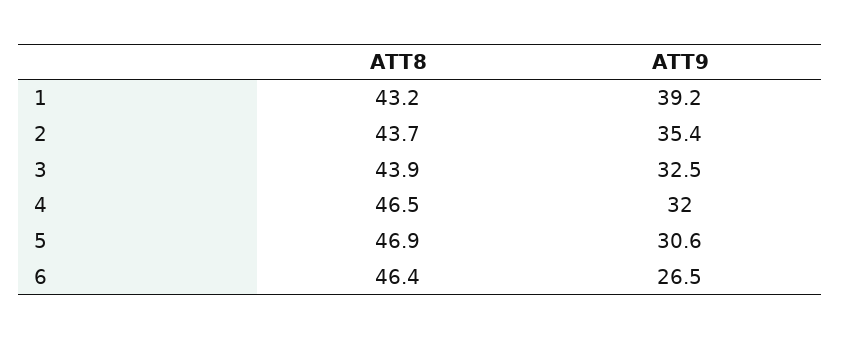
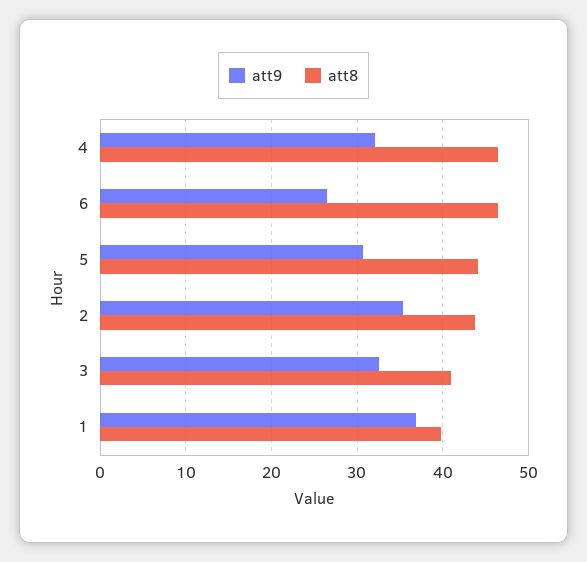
ATT8, 1: 43.2 -> 40
ATT9, 1: 39.2 -> 37
ATT8, 3: 43.9 -> 41
ATT8, 5: 46.9 -> 44

